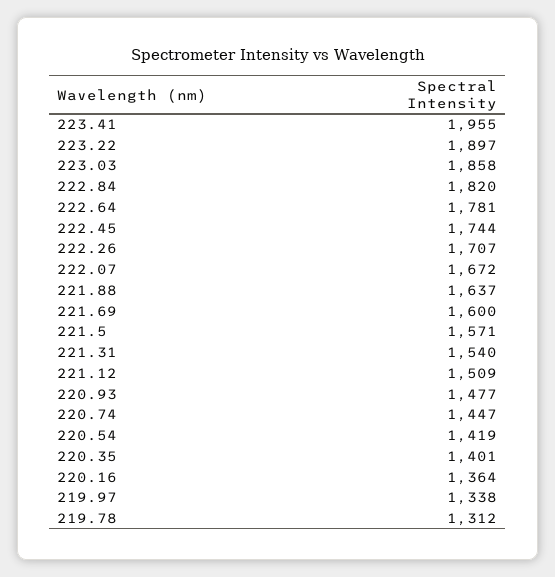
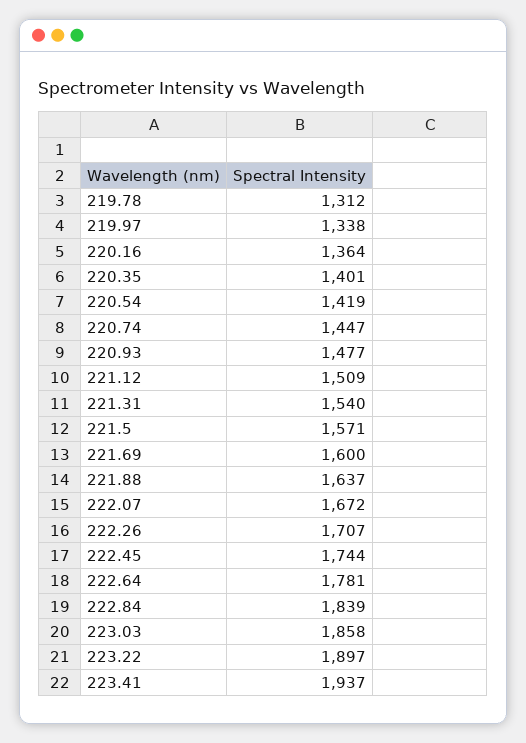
223.41: 1955 -> 1937
222.84: 1820 -> 1839

